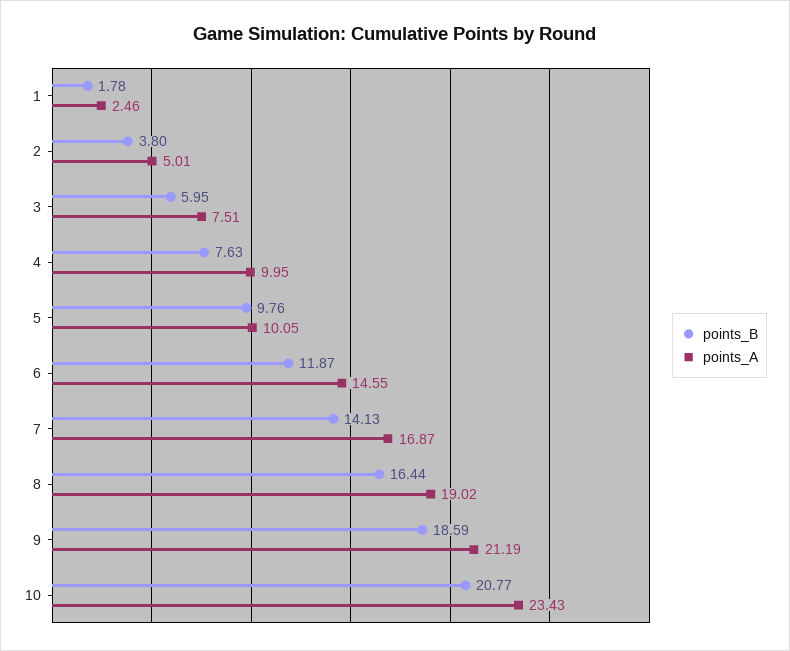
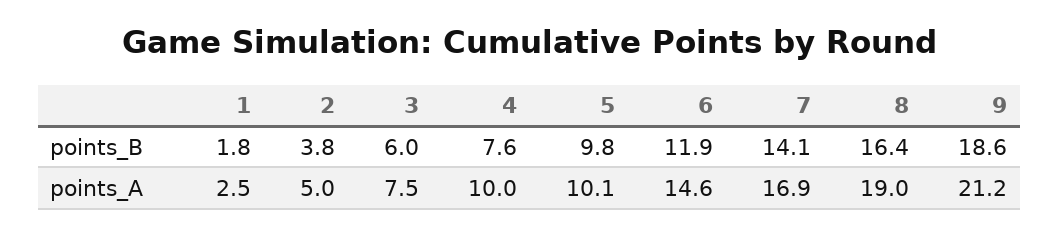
points_B, 10: 20.77 -> none
points_A, 10: 23.43 -> none

